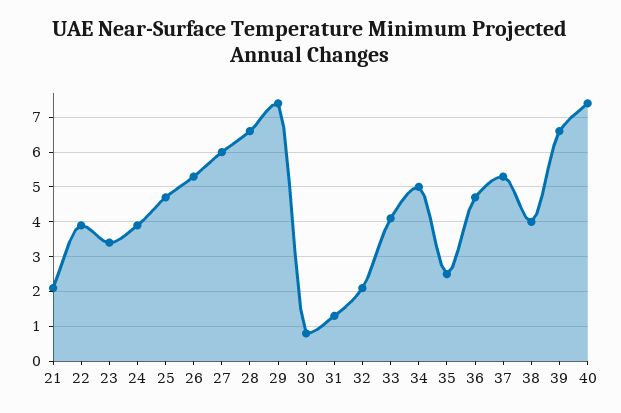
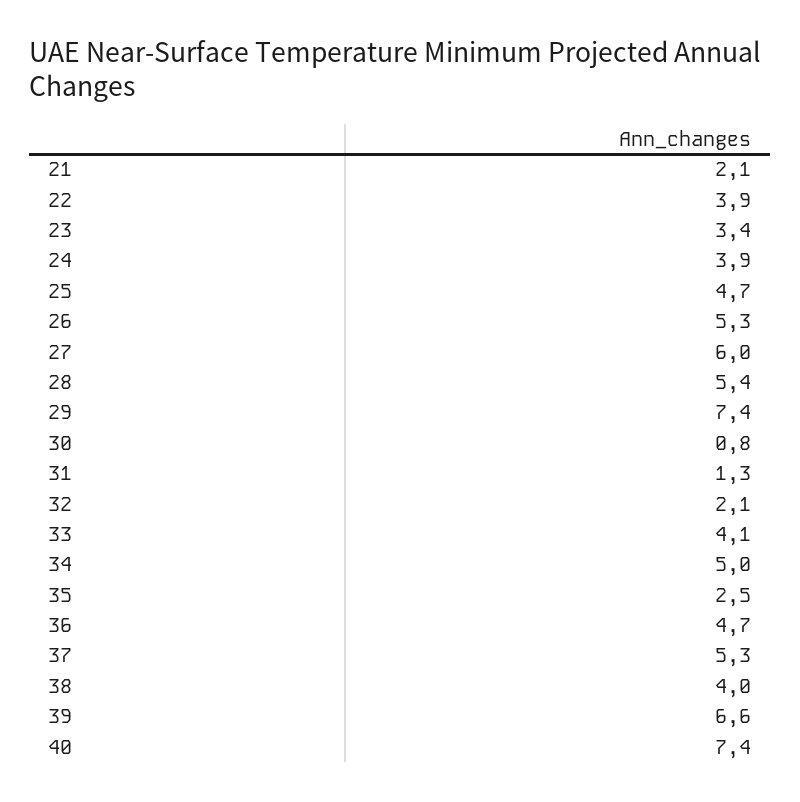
28: 6.5 -> 5.4

